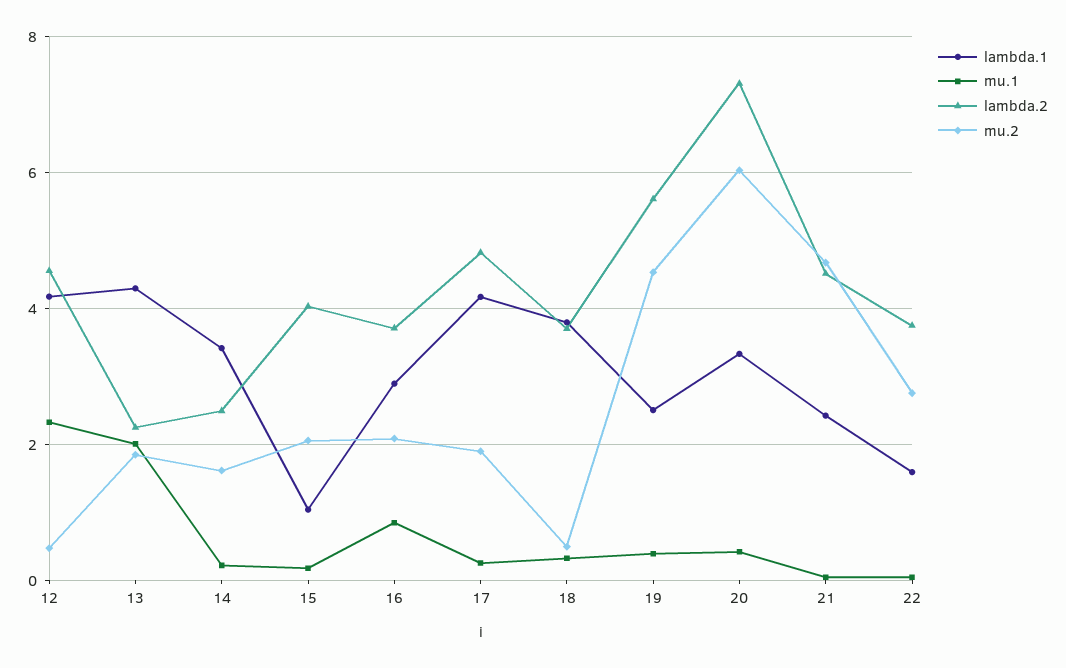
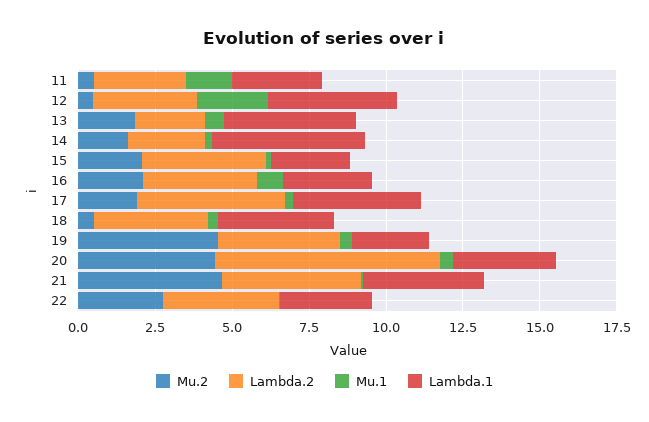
lambda.2, 12: 4.6 -> 3.5
mu.1, 13: 2 -> 0.5
lambda.1, 14: 3.4 -> 5
lambda.1, 15: 1 -> 2.5
lambda.2, 19: 5.6 -> 4
mu.2, 20: 6 -> 4.5
lambda.1, 21: 2.4 -> 4
lambda.1, 22: 1.6 -> 3
mu.2, 11: none -> 0.5
lambda.2, 11: none -> 3
mu.1, 11: none -> 1.5
lambda.1, 11: none -> 3

